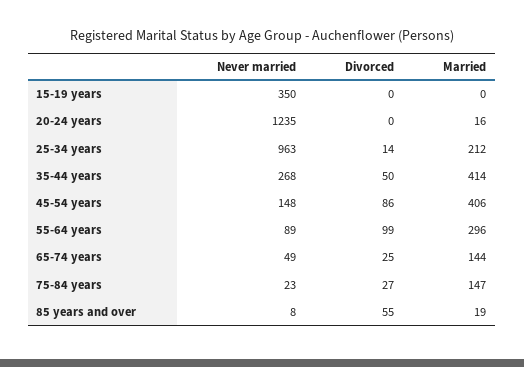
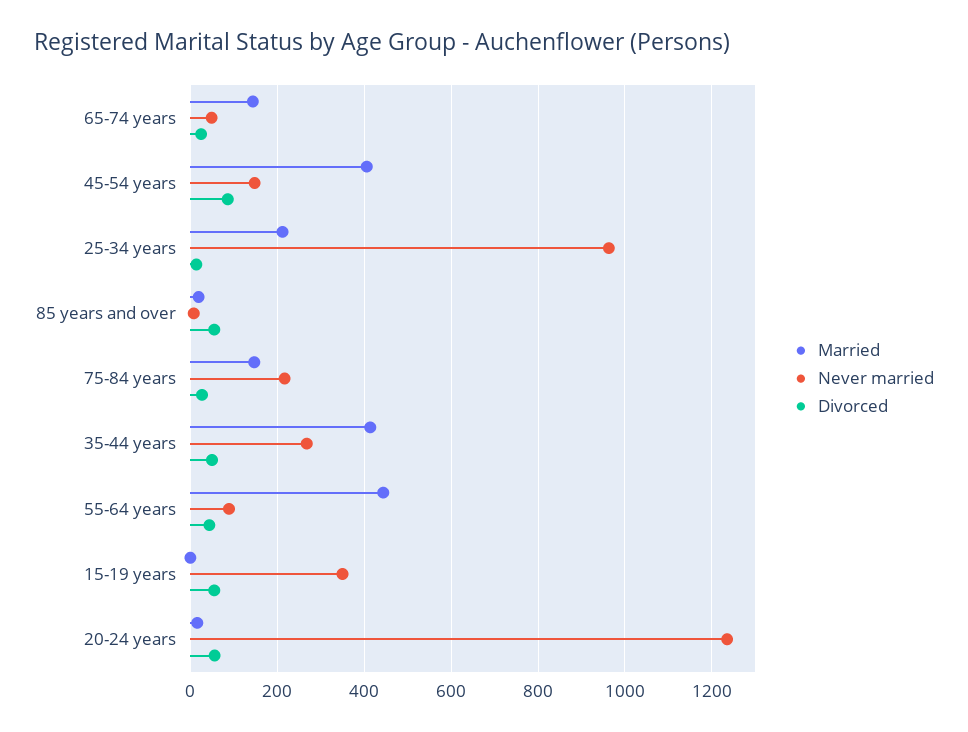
Divorced, 15-19 years: 0 -> 60
Divorced, 20-24 years: 0 -> 60
Divorced, 55-64 years: 99 -> 40
Married, 55-64 years: 296 -> 440
Never married, 75-84 years: 23 -> 220

